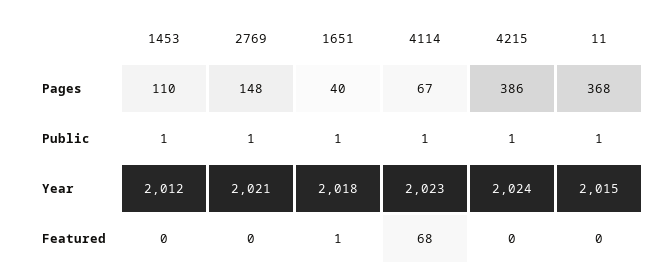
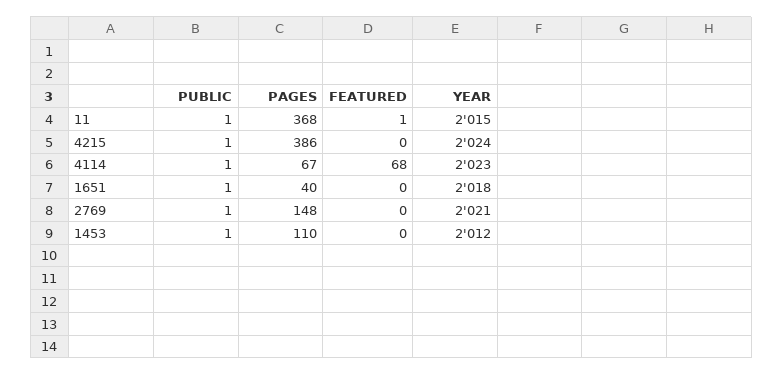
1651, Featured: 1 -> 0
11, Featured: 0 -> 1

